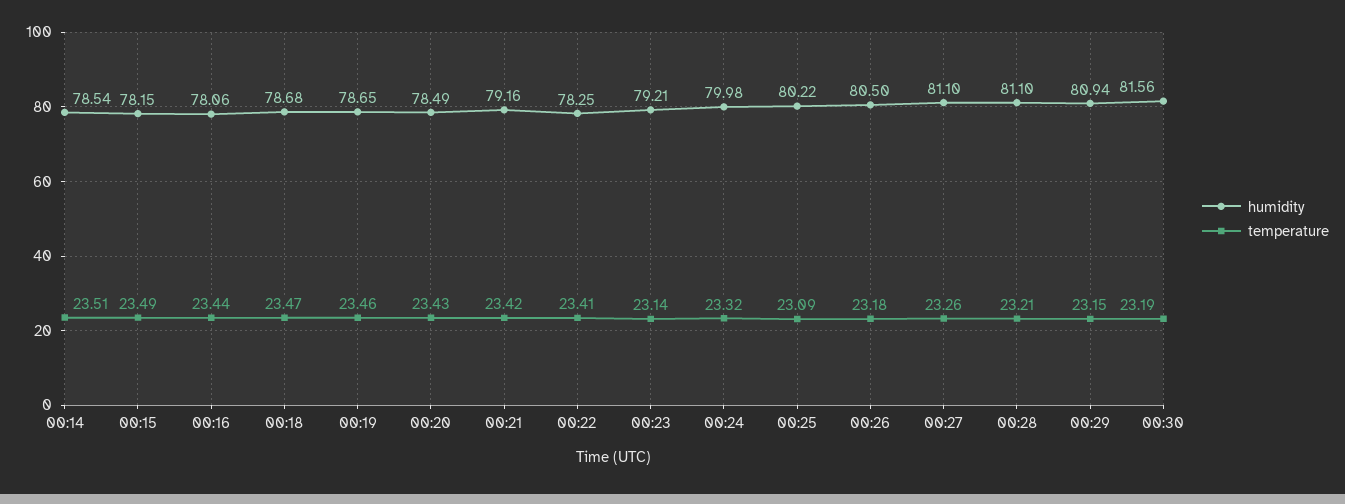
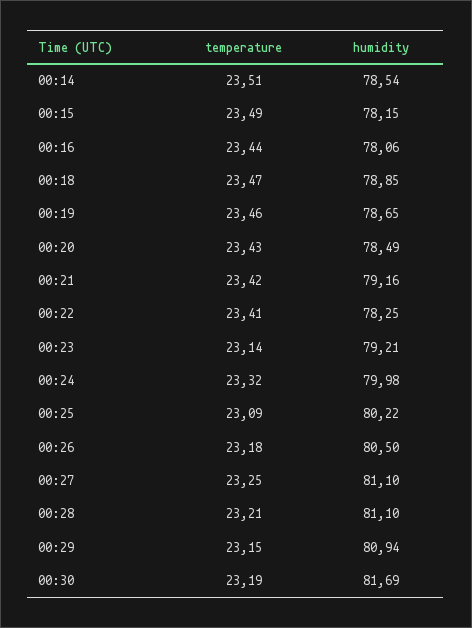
humidity, 00:18: 78.68 -> 78.85
temperature, 00:27: 23.26 -> 23.25
humidity, 00:30: 81.56 -> 81.69

